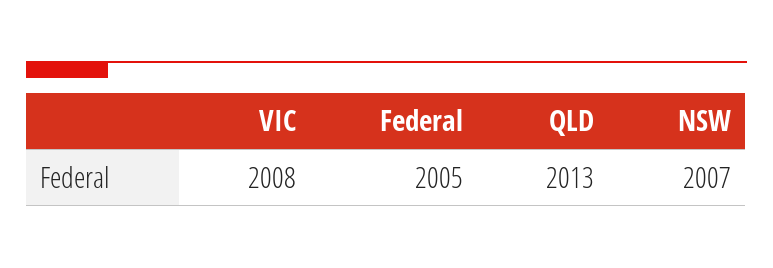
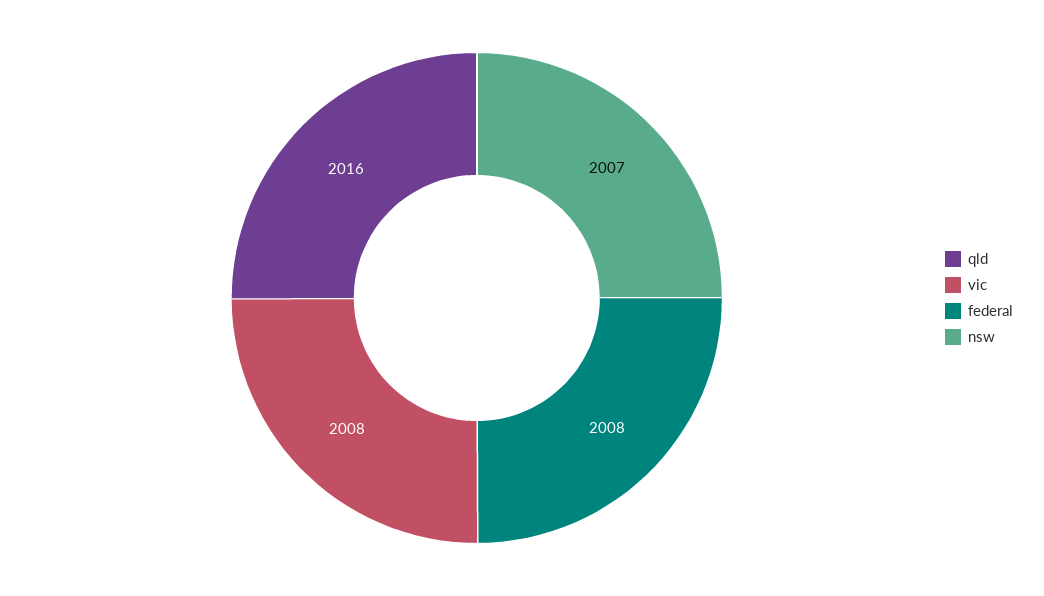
Federal: 2005 -> 2008
QLD: 2013 -> 2016

